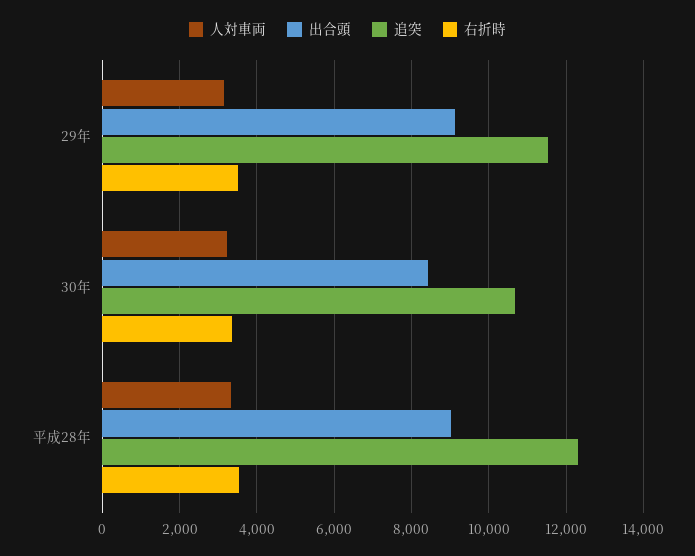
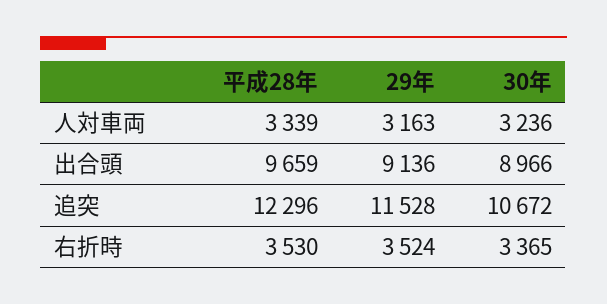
出合頭, 30年: 8400 -> 8966
出合頭, 平成28年: 9000 -> 9659

